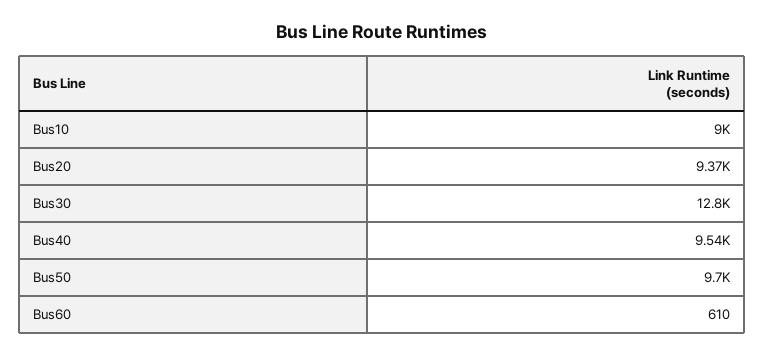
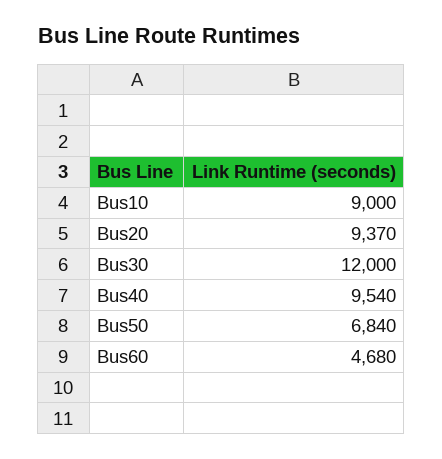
Bus30: 12800 -> 12000
Bus50: 9700 -> 6840
Bus60: 610 -> 4680

